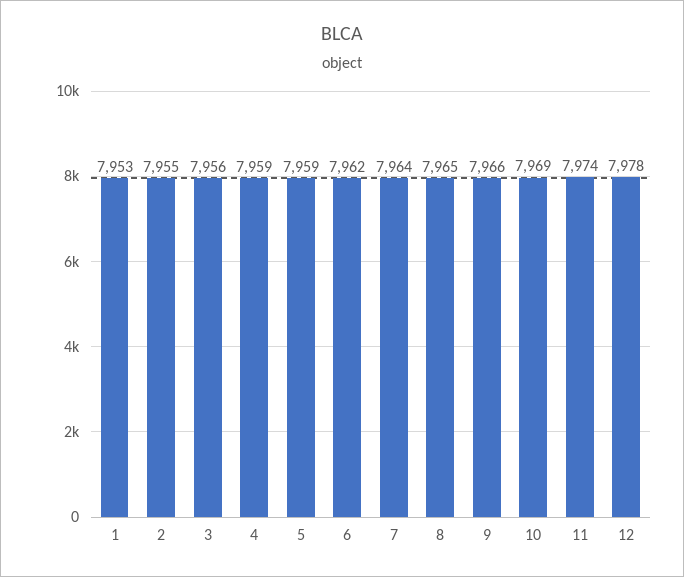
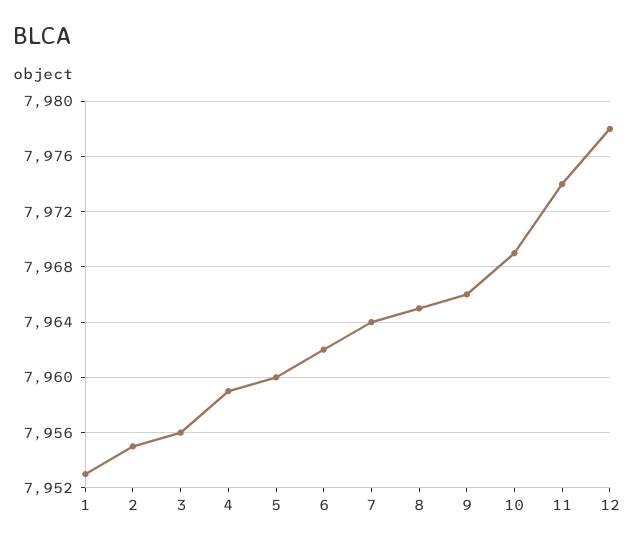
5: 7959 -> 7960

